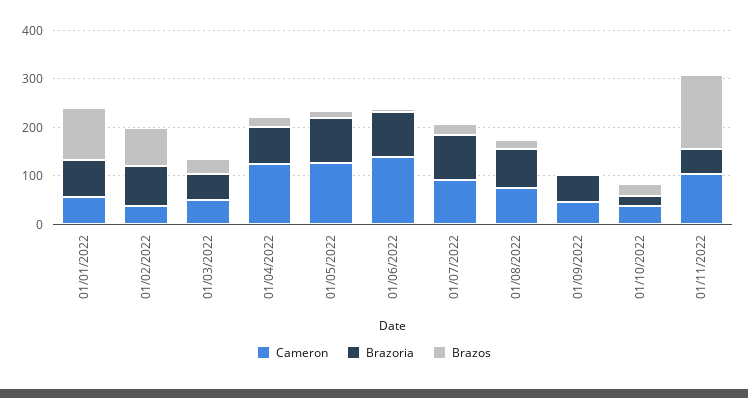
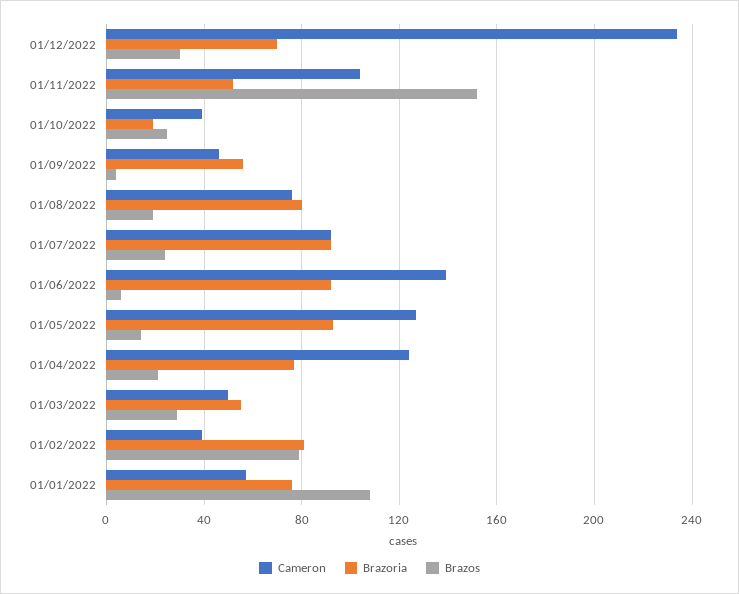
Cameron, 01/12/2022: none -> 235
Brazoria, 01/12/2022: none -> 70
Brazos, 01/12/2022: none -> 30

